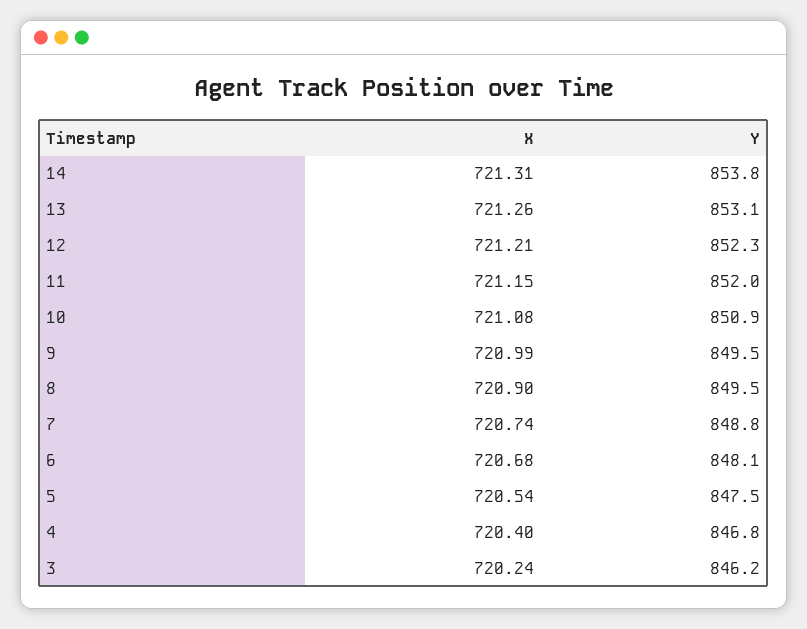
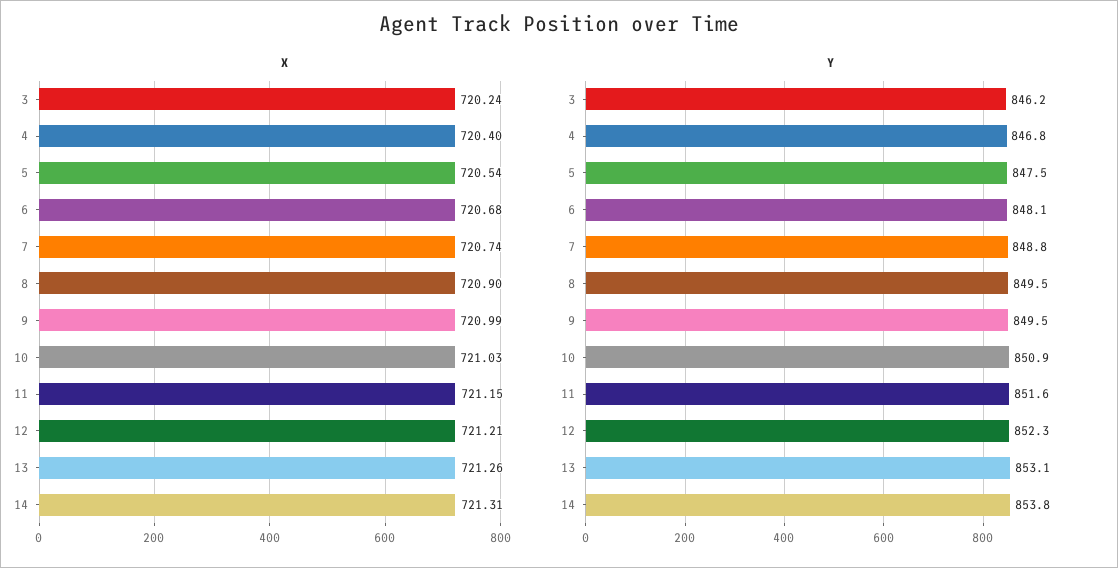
Y, 11: 852 -> 851.6
X, 10: 721.08 -> 721.03

